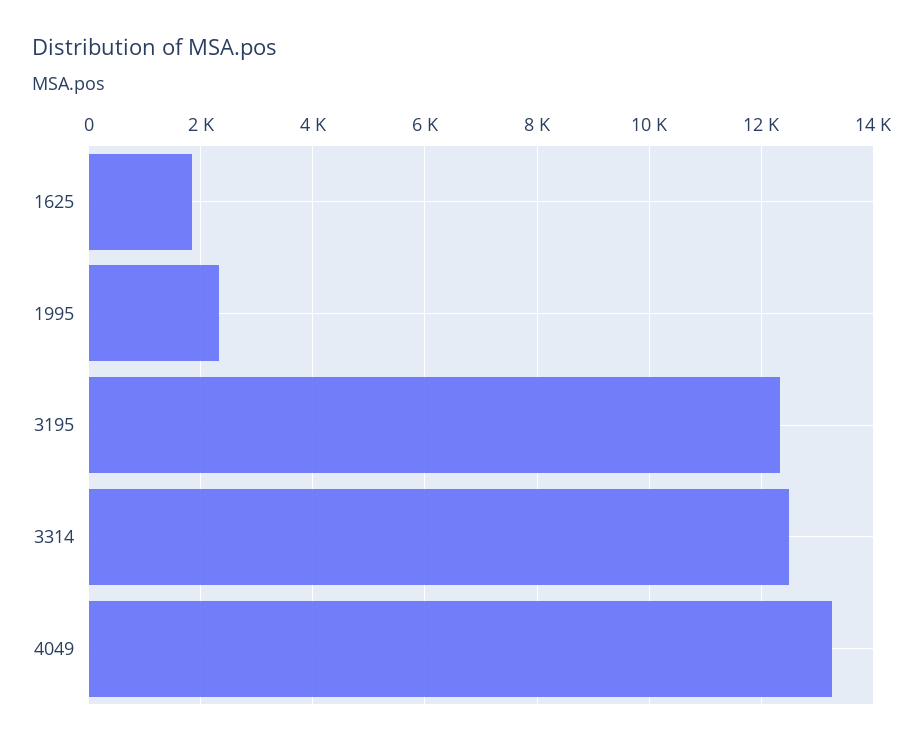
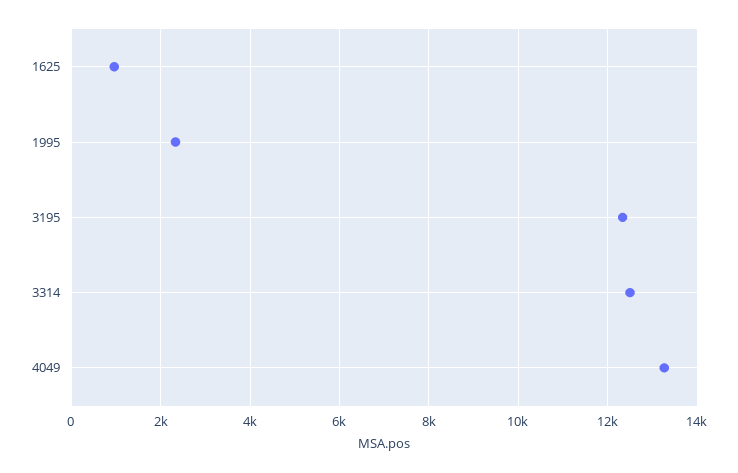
1625: 1800 -> 1000

